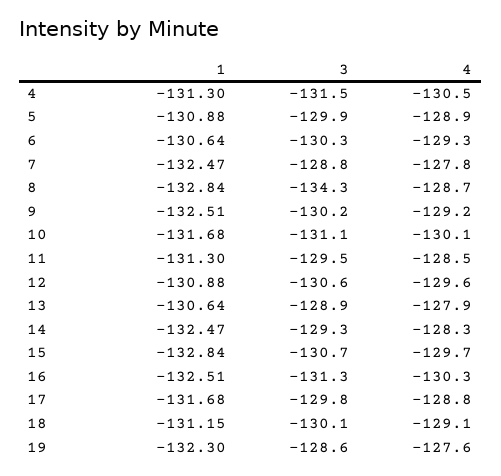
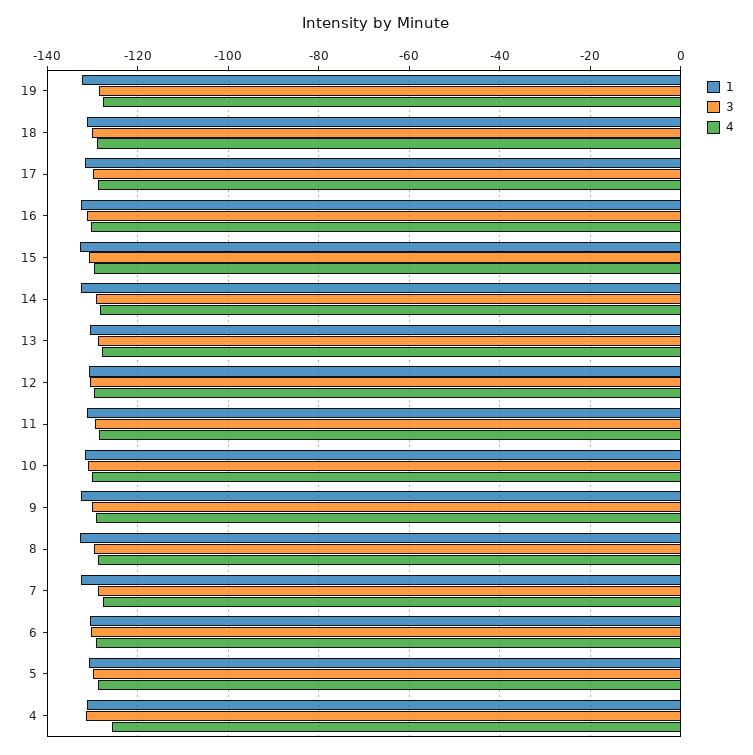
4, 4: -130.5 -> -126
3, 8: -134.3 -> -130

